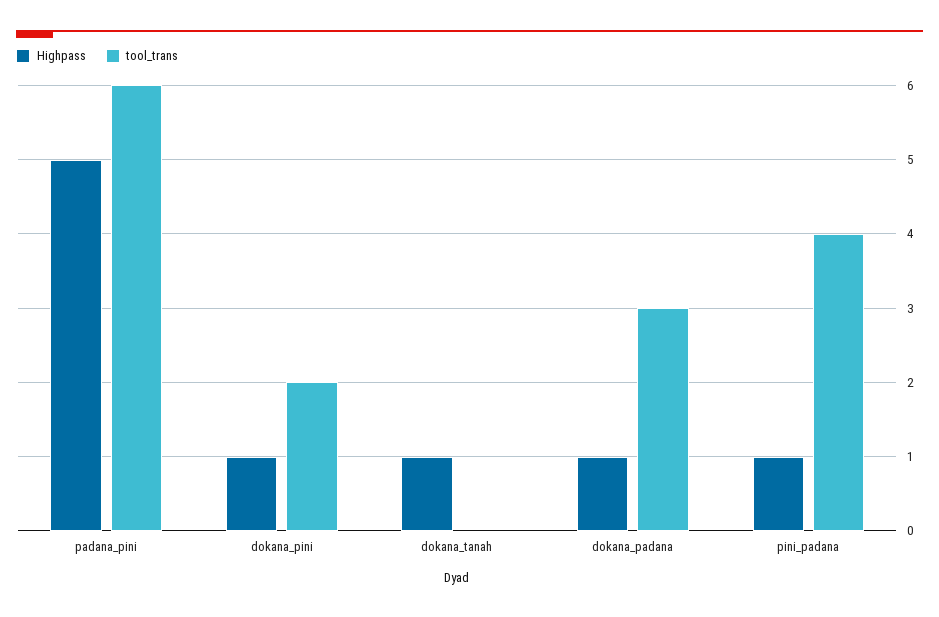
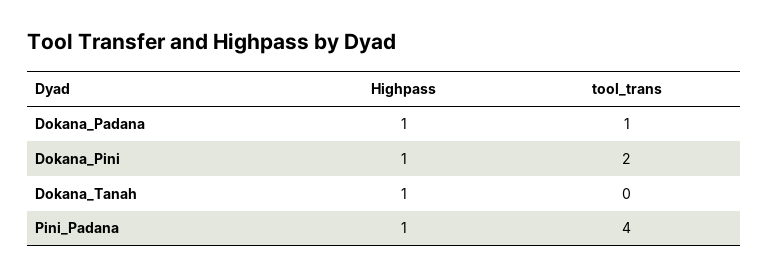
Highpass, padana_pini: 5 -> none
tool_trans, padana_pini: 6 -> none
tool_trans, dokana_padana: 3 -> 1

